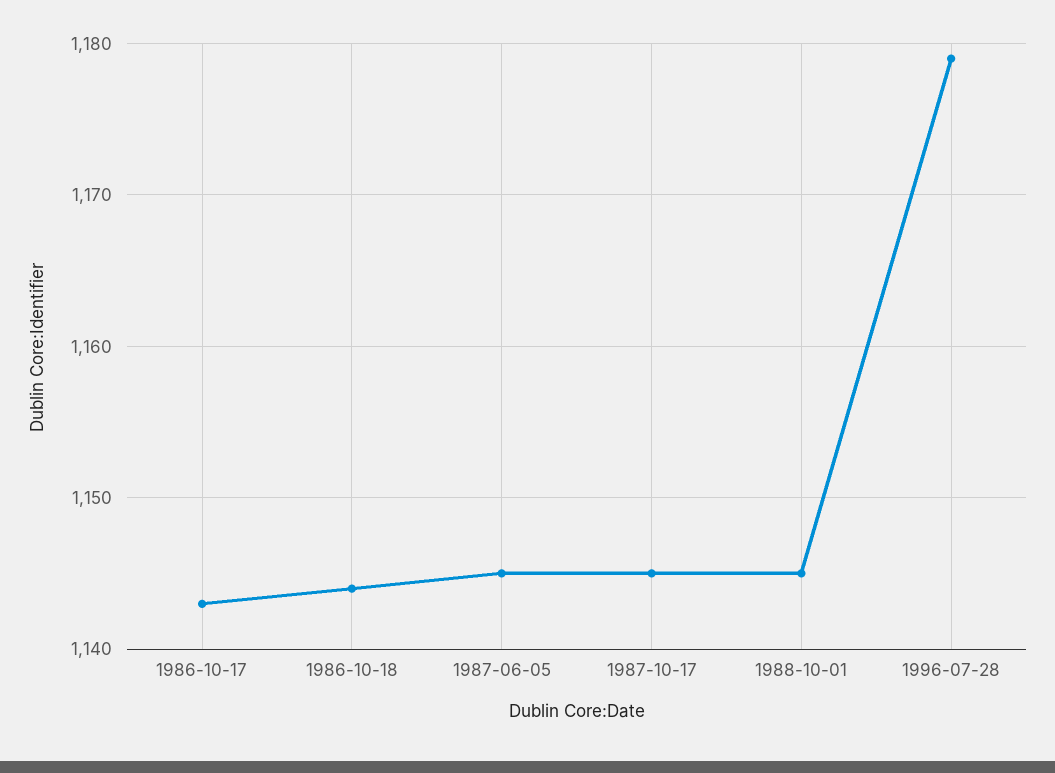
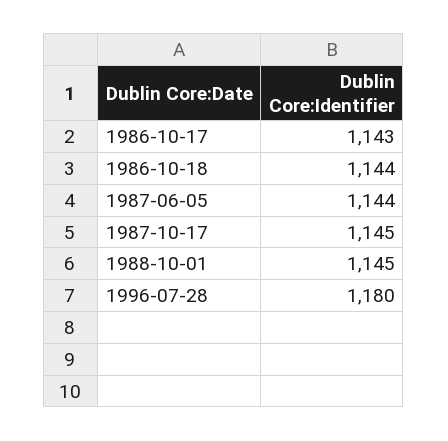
1987-06-05: 1145 -> 1144
1996-07-28: 1179 -> 1180

